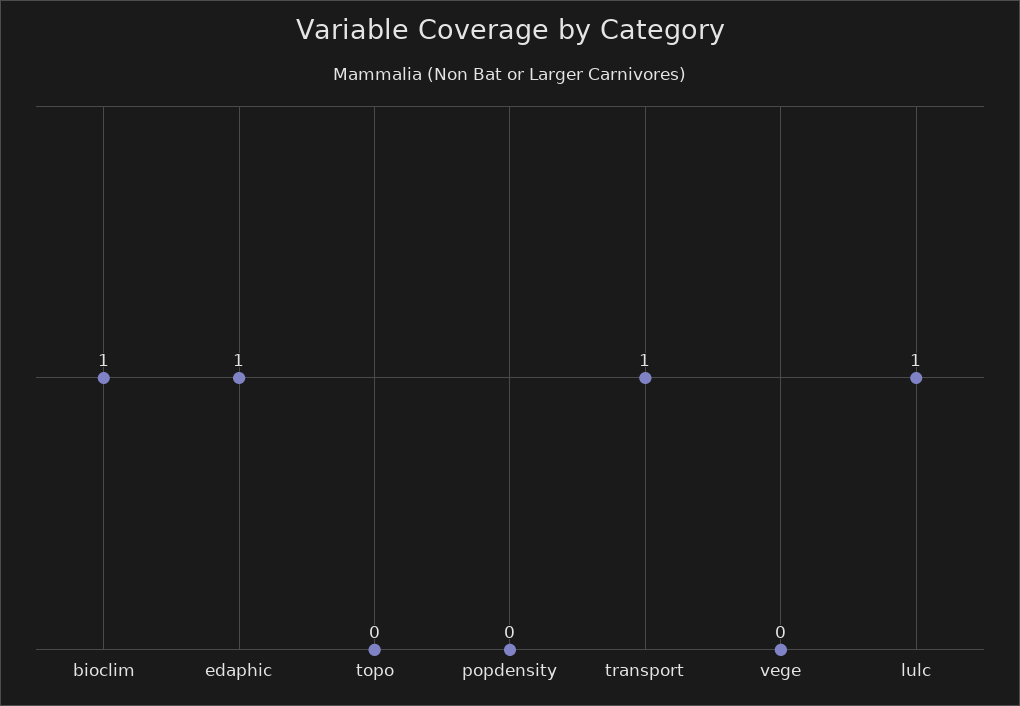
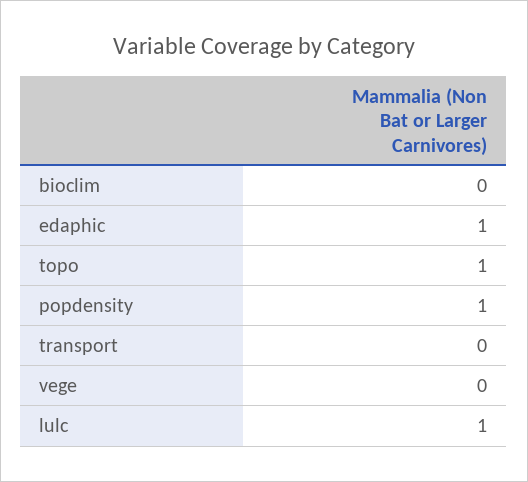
bioclim: 1 -> 0
topo: 0 -> 1
popdensity: 0 -> 1
transport: 1 -> 0

